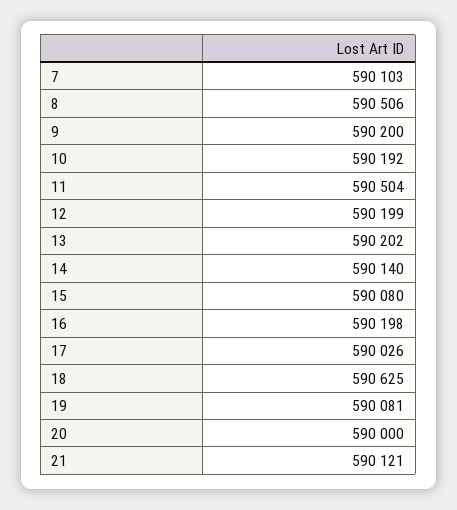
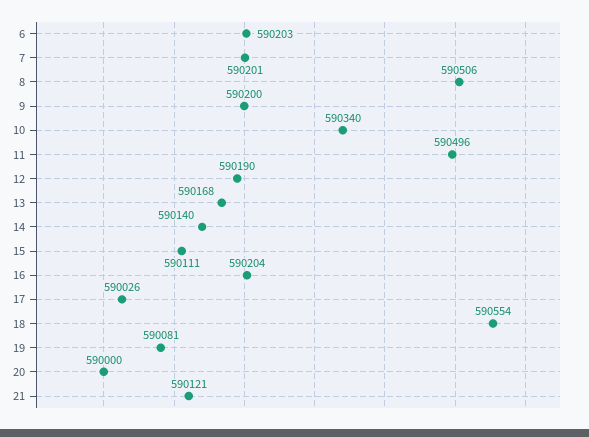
7: 590103 -> 590201
10: 590192 -> 590340
11: 590504 -> 590496
12: 590199 -> 590190
13: 590202 -> 590168
15: 590080 -> 590111
16: 590198 -> 590204
18: 590625 -> 590554
6: none -> 590203

